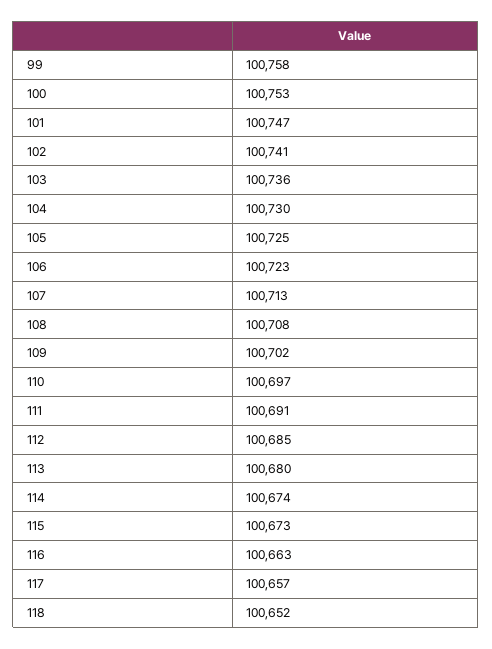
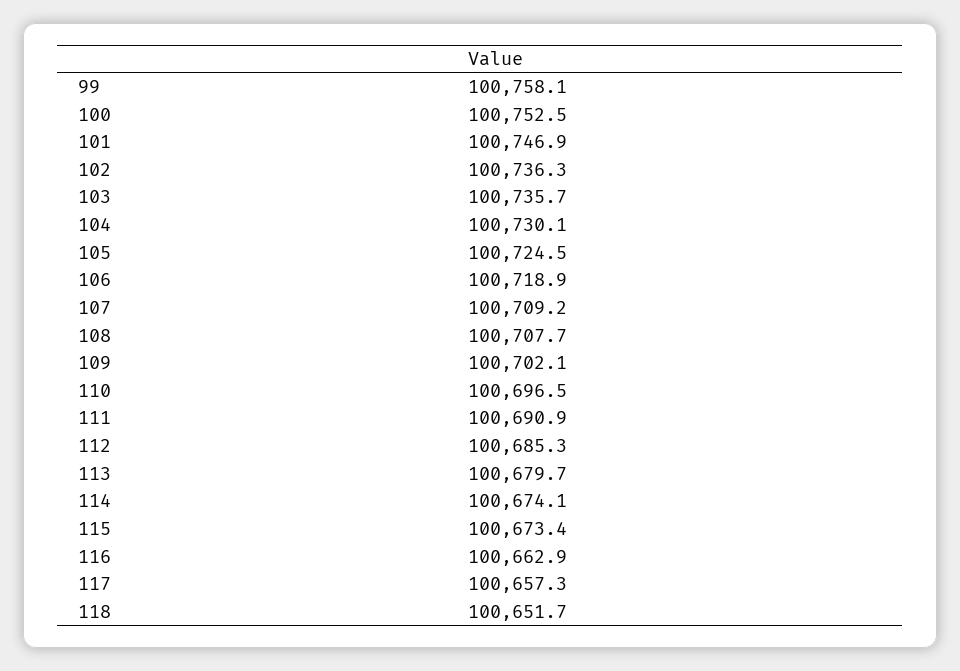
102: 100741 -> 100736.3
106: 100723 -> 100718.9
107: 100713 -> 100709.2

